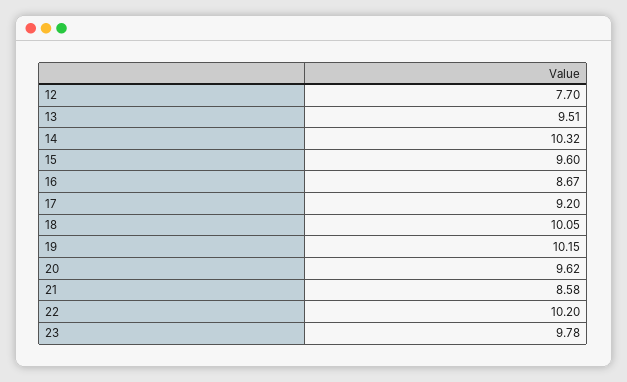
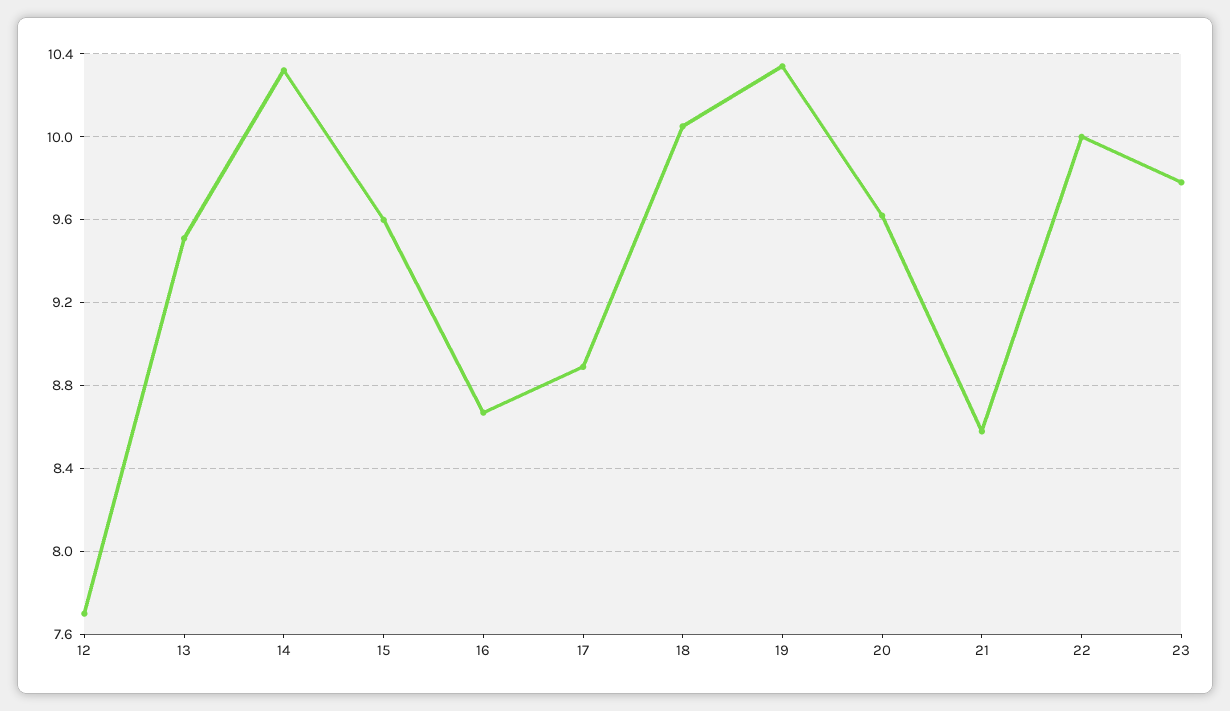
17: 9.2 -> 8.9
19: 10.15 -> 10.35
22: 10.2 -> 10

